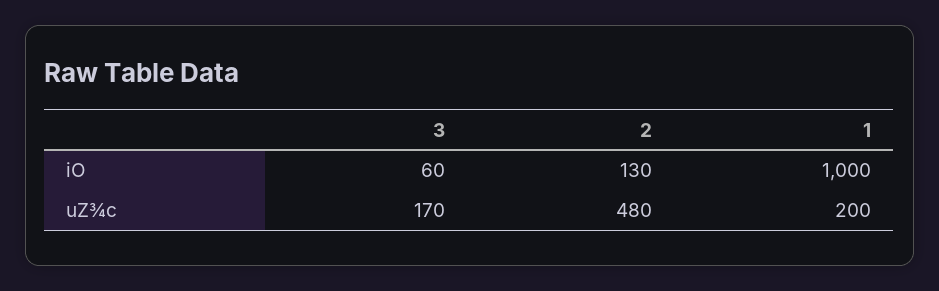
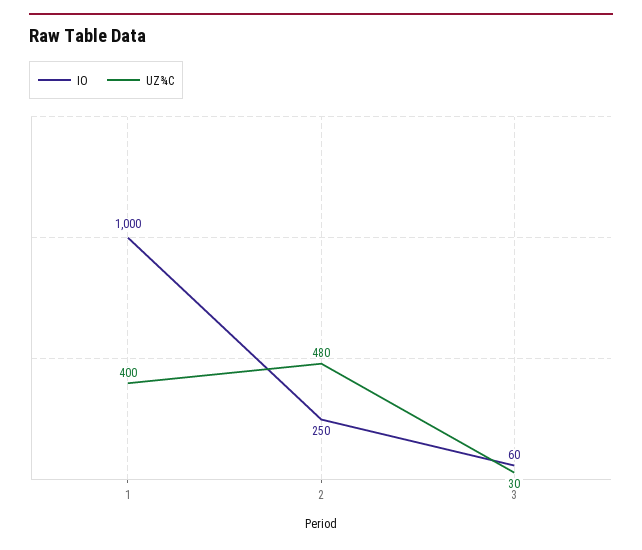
iO, 2: 130 -> 250
uZ¾c, 3: 170 -> 30
uZ¾c, 1: 200 -> 400

